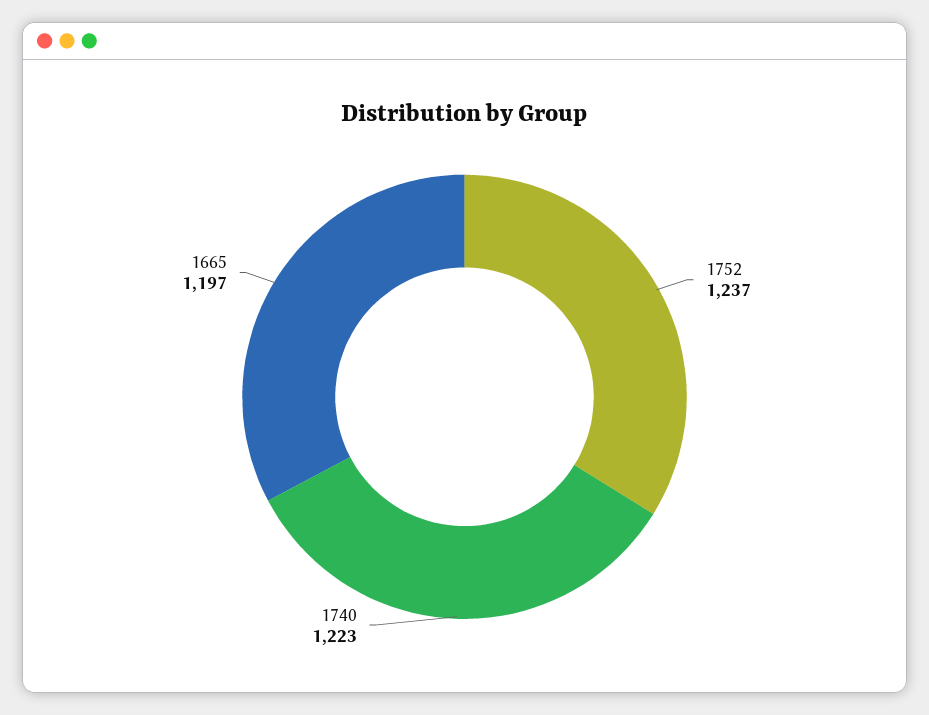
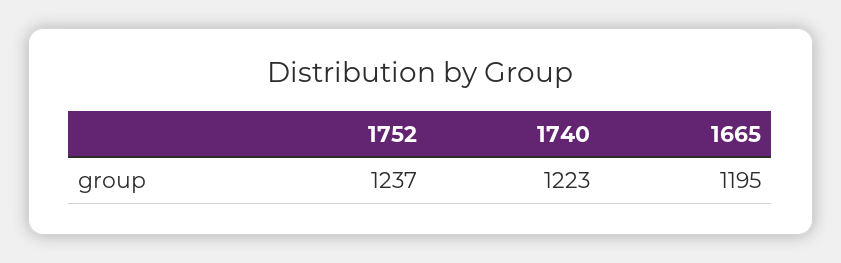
1665: 1197 -> 1195

